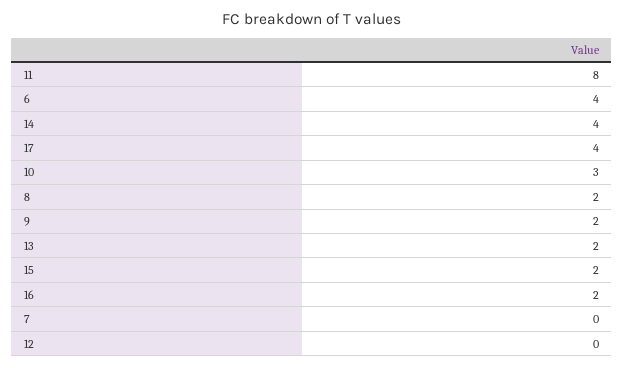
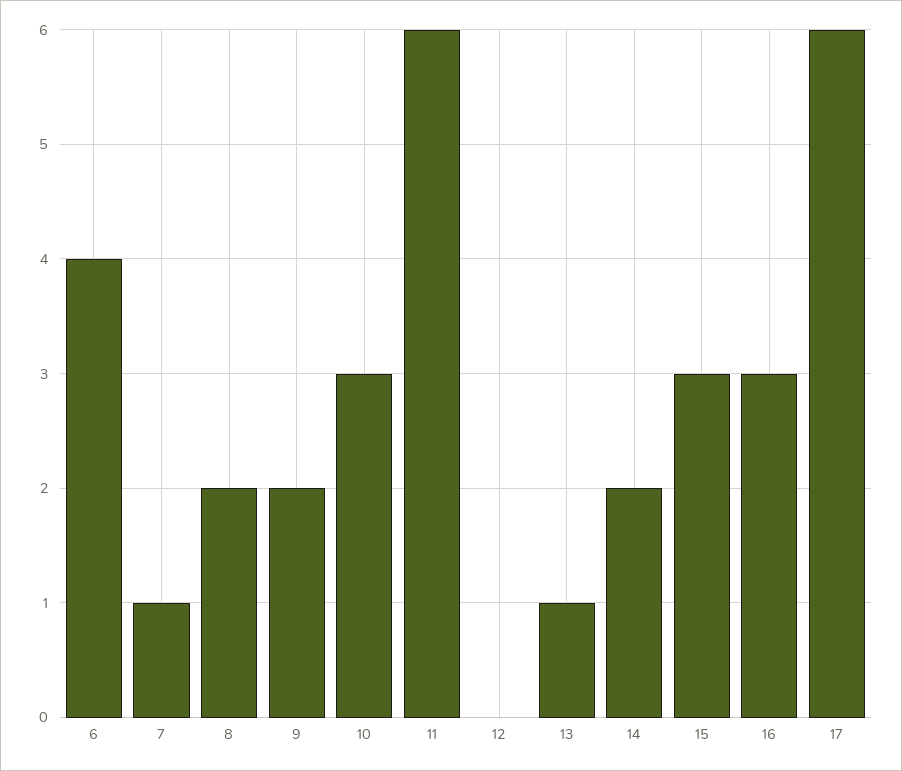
11: 8 -> 6
14: 4 -> 2
17: 4 -> 6
13: 2 -> 1
15: 2 -> 3
16: 2 -> 3
7: 0 -> 1

